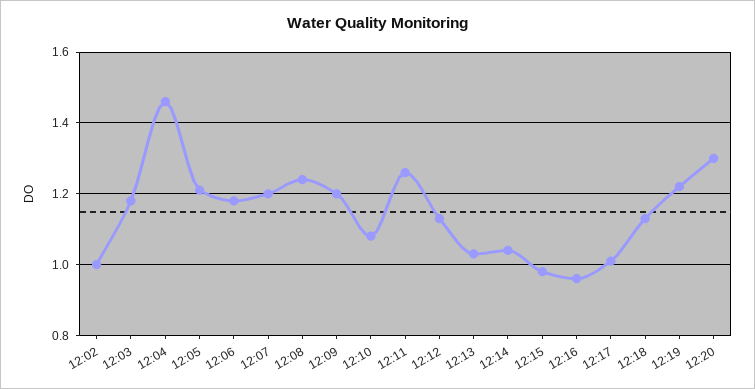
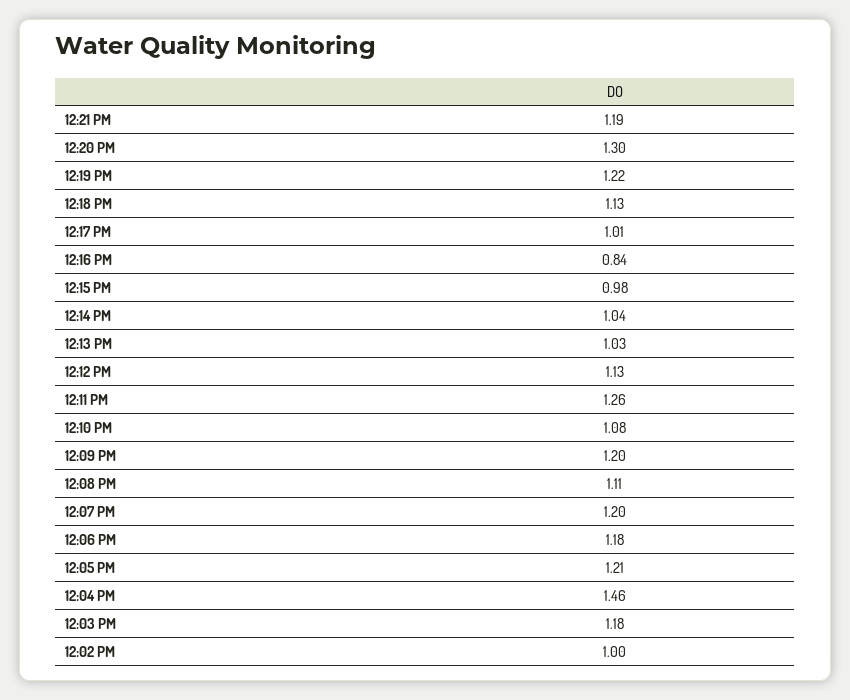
12:08: 1.25 -> 1.11
12:16: 0.95 -> 0.84
12:21 PM: none -> 1.19

